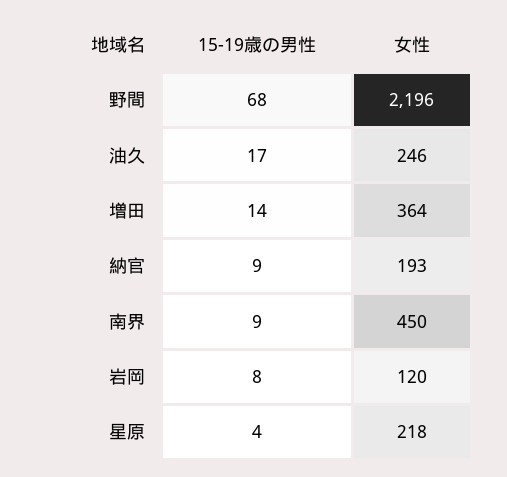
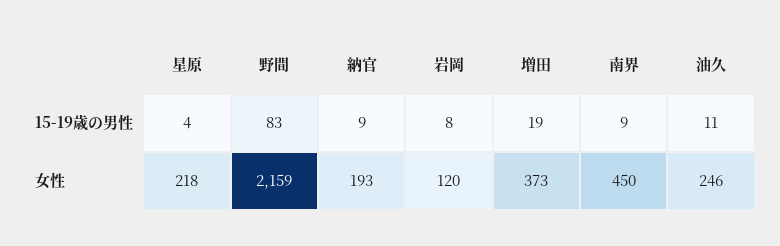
15-19歳の男性, 野間: 68 -> 83
女性, 野間: 2196 -> 2159
15-19歳の男性, 油久: 17 -> 11
15-19歳の男性, 増田: 14 -> 19
女性, 増田: 364 -> 373

